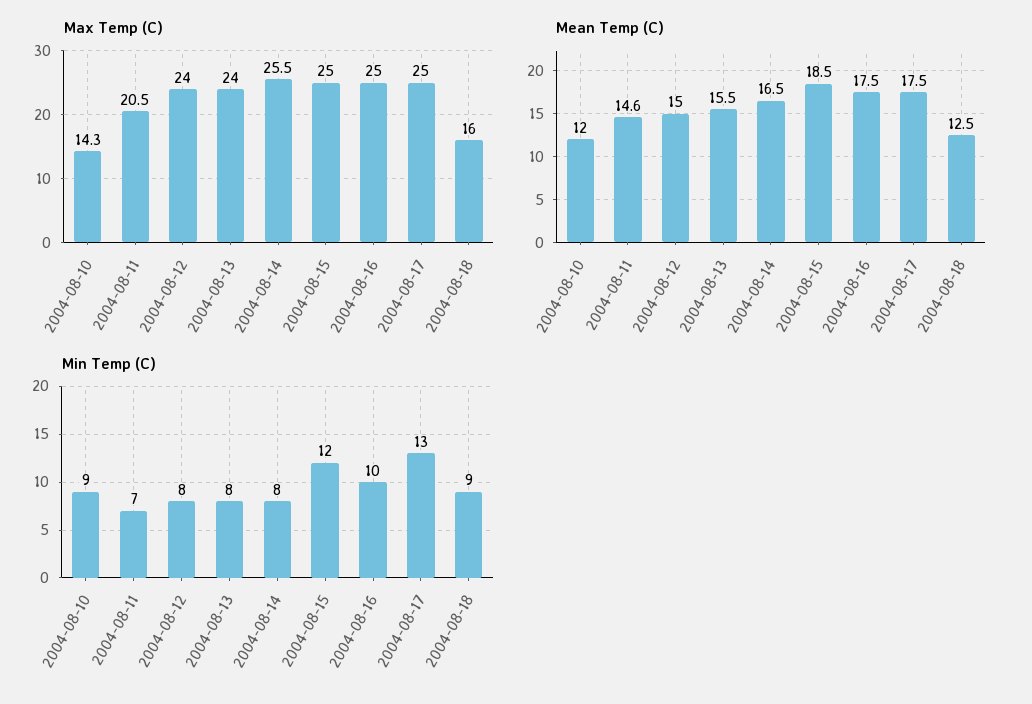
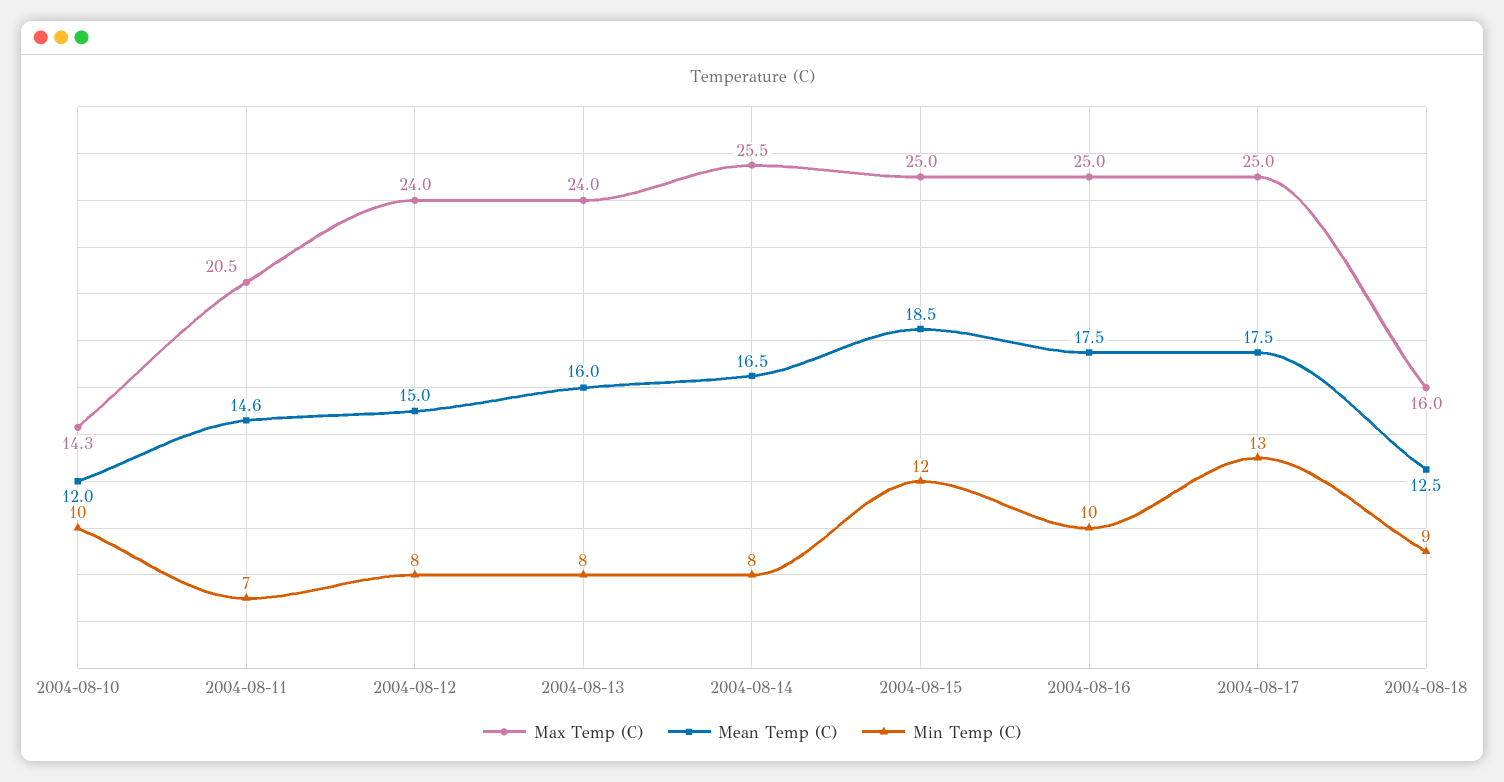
Mean Temp (C), 2004-08-13: 15.5 -> 16
Min Temp (C), 2004-08-10: 9 -> 10

